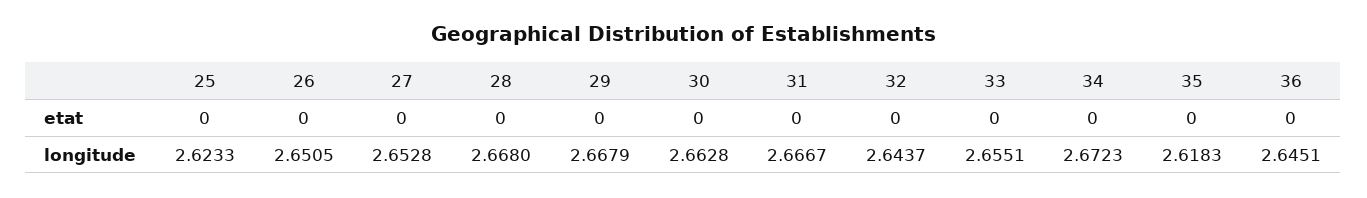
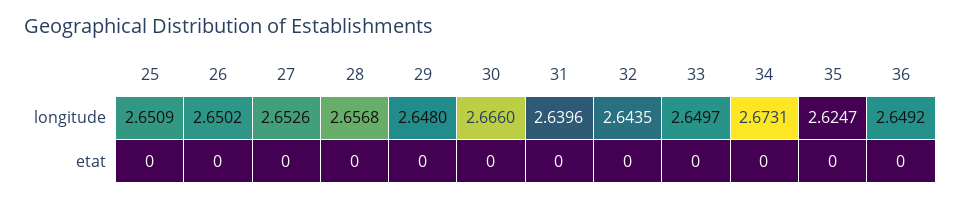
25, longitude: 2.6233 -> 2.6509
26, longitude: 2.6505 -> 2.6502
27, longitude: 2.6528 -> 2.6526
28, longitude: 2.668 -> 2.6568
29, longitude: 2.6679 -> 2.648
30, longitude: 2.6628 -> 2.666
31, longitude: 2.6667 -> 2.6396
32, longitude: 2.6437 -> 2.6435
33, longitude: 2.6551 -> 2.6497
34, longitude: 2.6723 -> 2.6731
35, longitude: 2.6183 -> 2.6247
36, longitude: 2.6451 -> 2.6492

